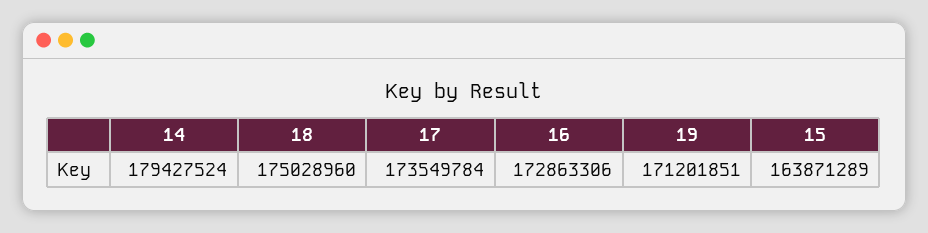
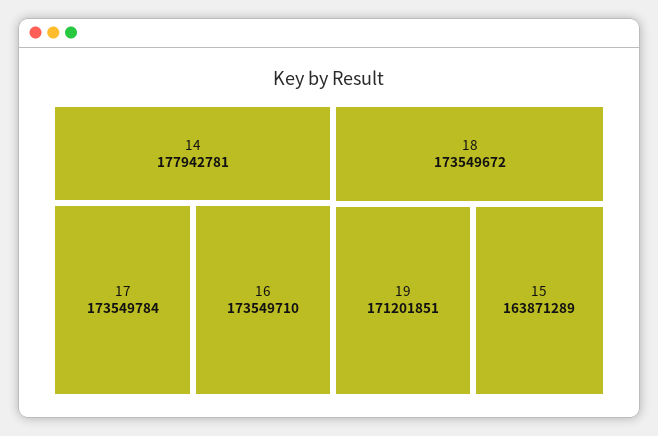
14: 179427524 -> 177942781
18: 175028960 -> 173549672
16: 172863306 -> 173549710

